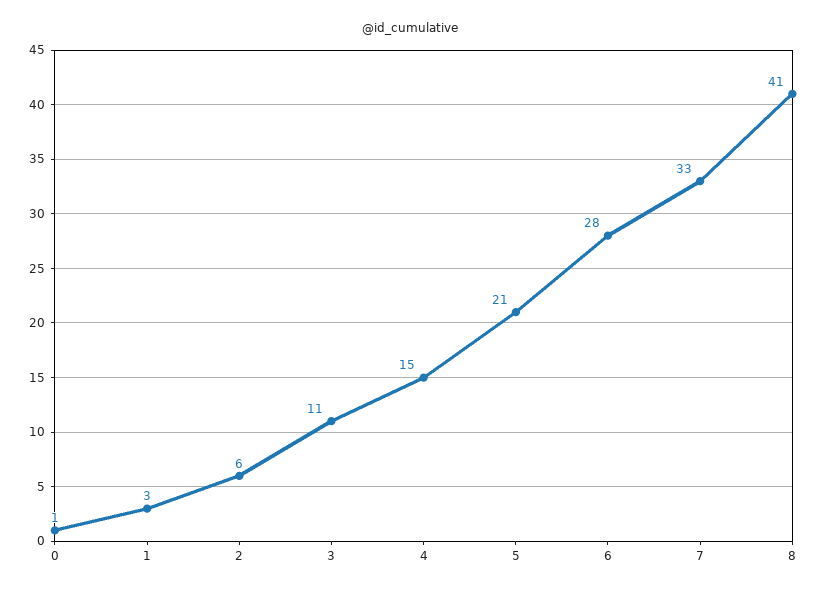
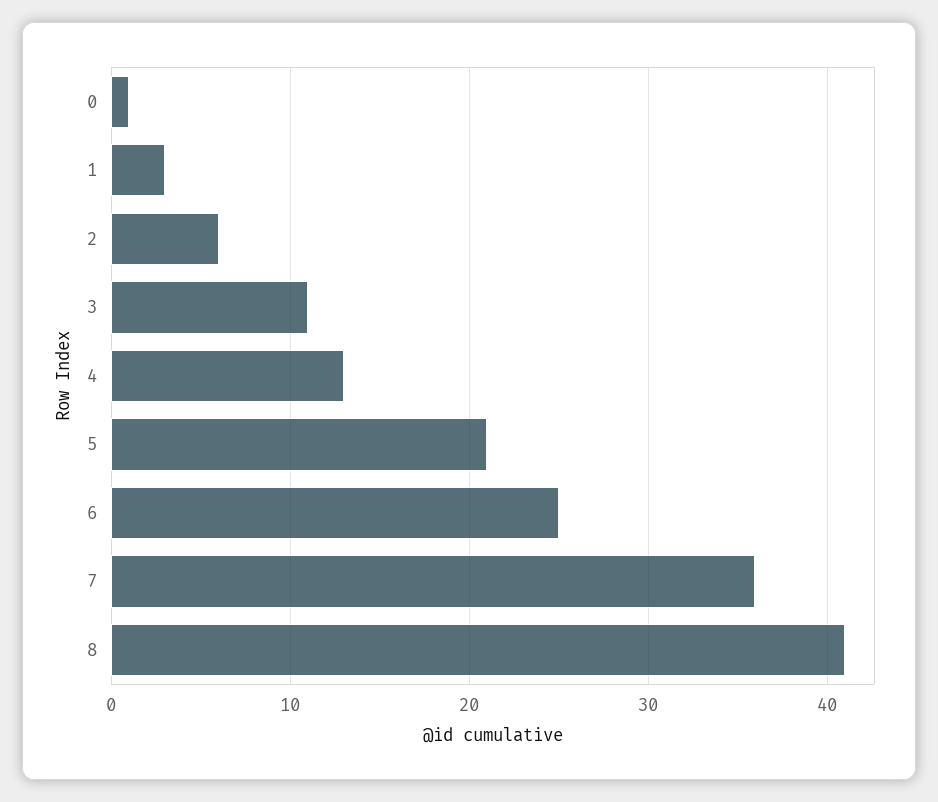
4: 15 -> 13
6: 28 -> 25
7: 33 -> 36

